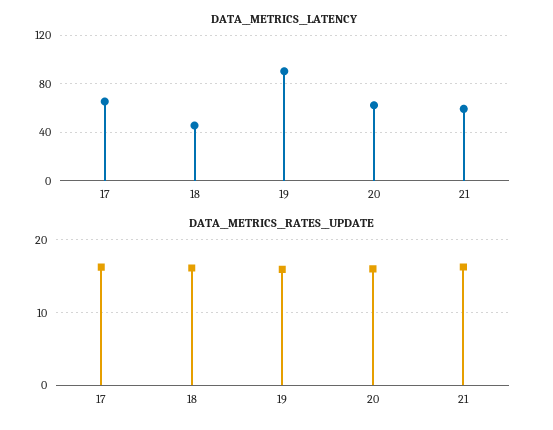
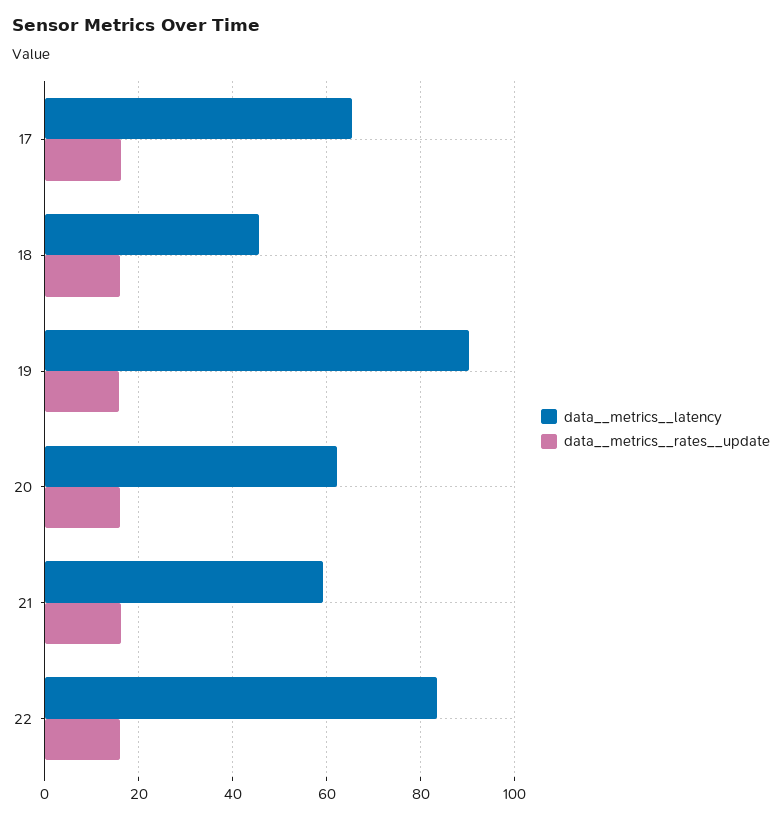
DATA__METRICS__LATENCY, 22: none -> 84
DATA__METRICS__RATES__UPDATE, 22: none -> 16

